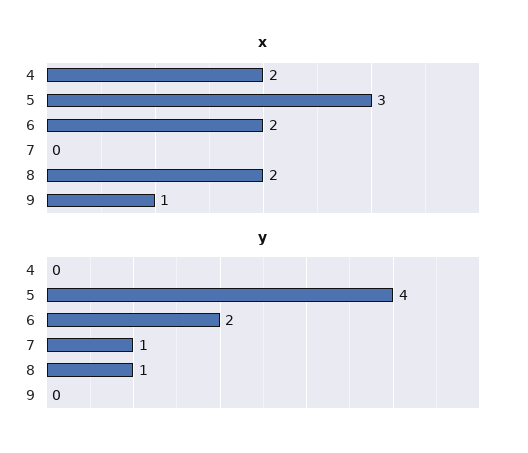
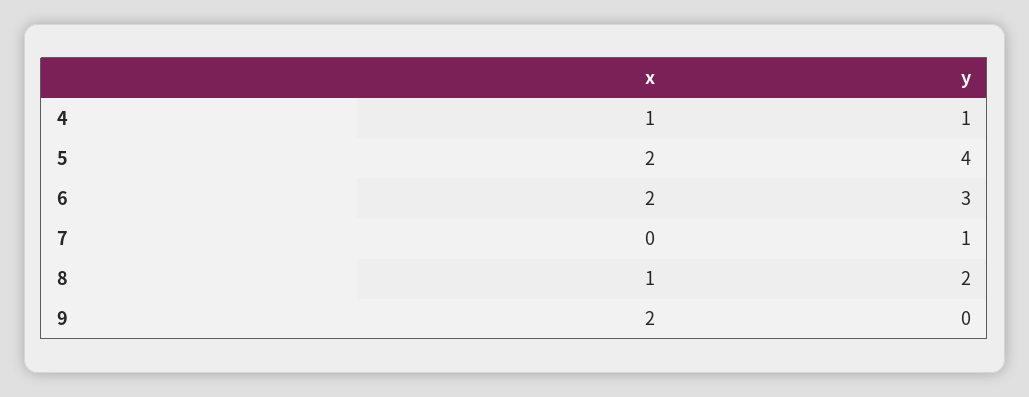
x, 4: 2 -> 1
x, 5: 3 -> 2
x, 8: 2 -> 1
x, 9: 1 -> 2
y, 4: 0 -> 1
y, 6: 2 -> 3
y, 8: 1 -> 2

